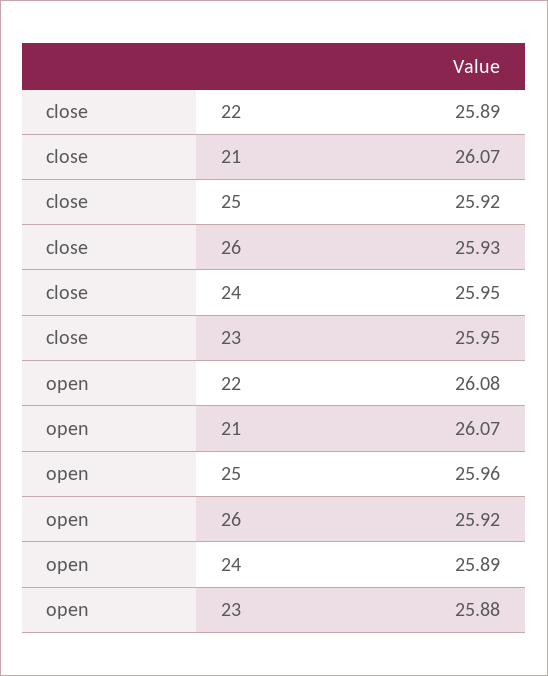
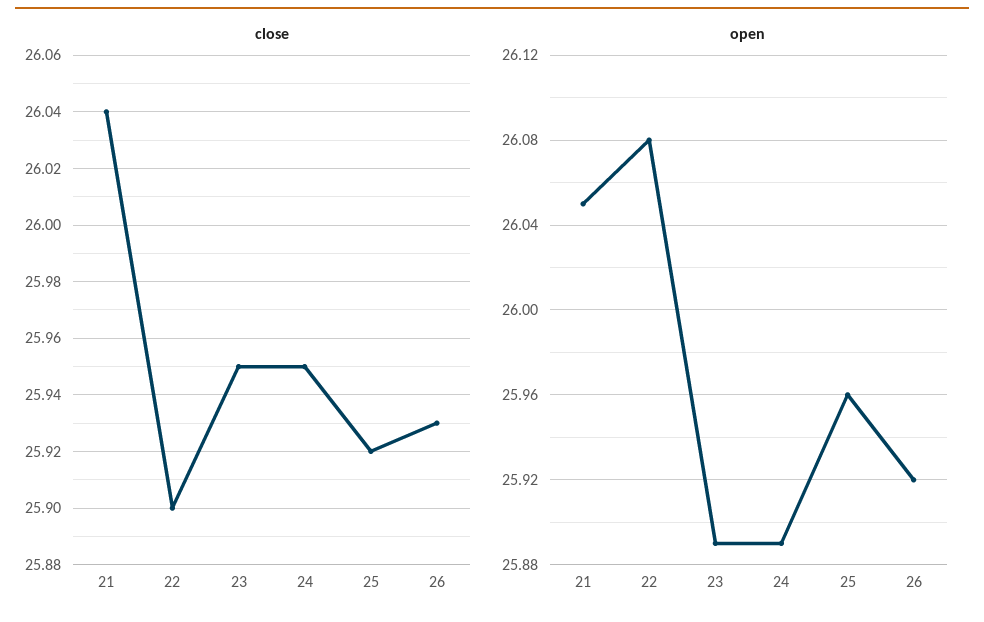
close, 22: 25.89 -> 25.9
close, 21: 26.07 -> 26.04
open, 21: 26.07 -> 26.05
open, 23: 25.88 -> 25.89

